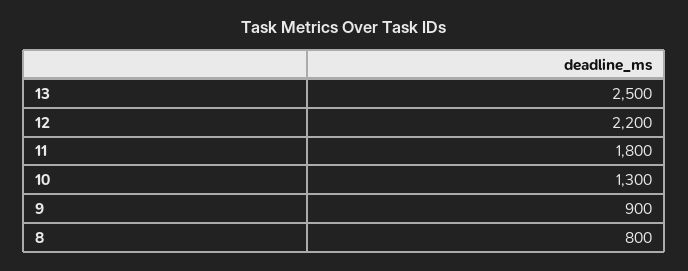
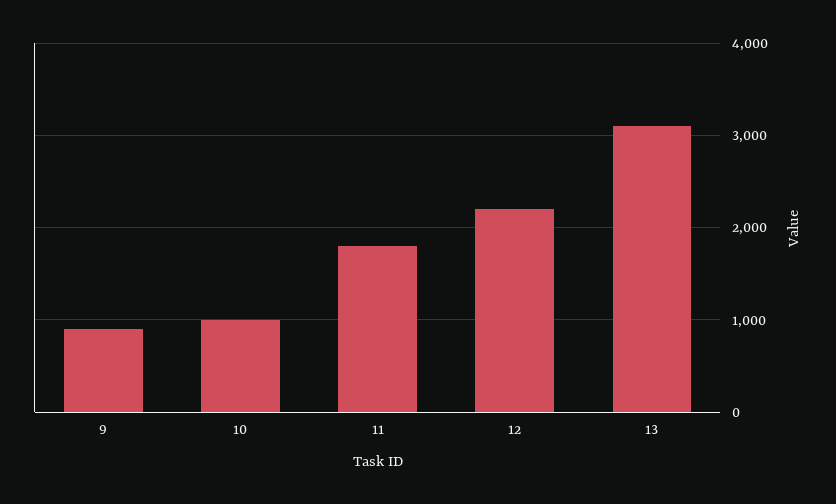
13: 2500 -> 3100
10: 1300 -> 1000
8: 800 -> none

